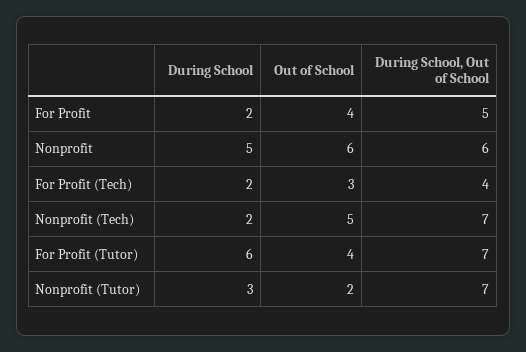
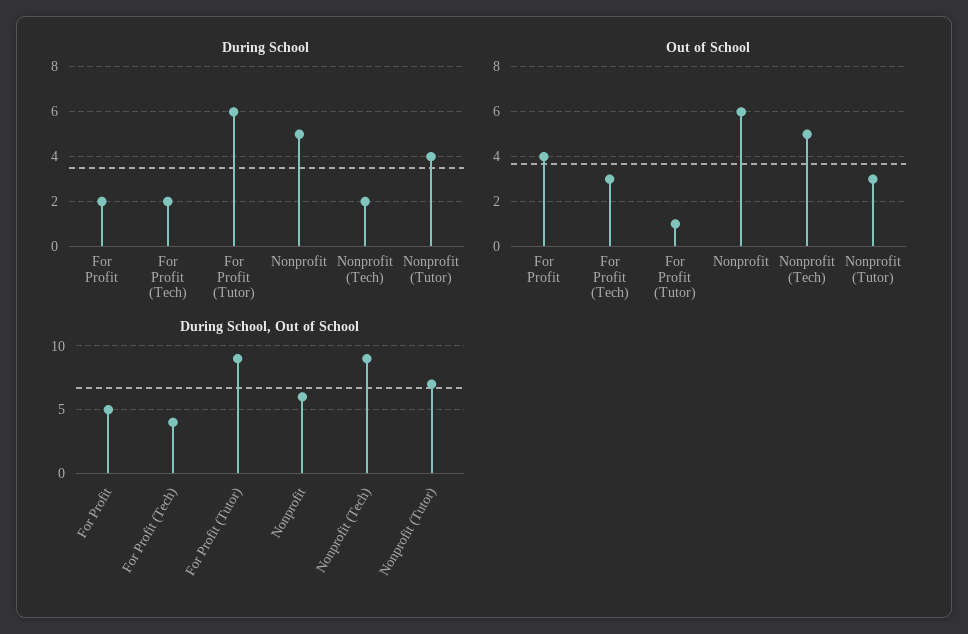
During School, Out of School, Nonprofit (Tech): 7 -> 9
Out of School, For Profit (Tutor): 4 -> 1
During School, Out of School, For Profit (Tutor): 7 -> 9
During School, Nonprofit (Tutor): 3 -> 4
Out of School, Nonprofit (Tutor): 2 -> 3

